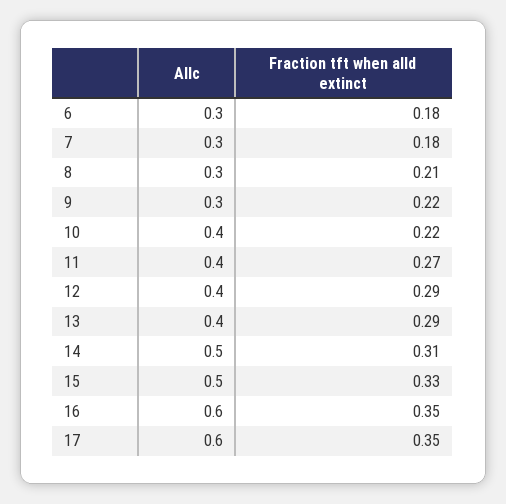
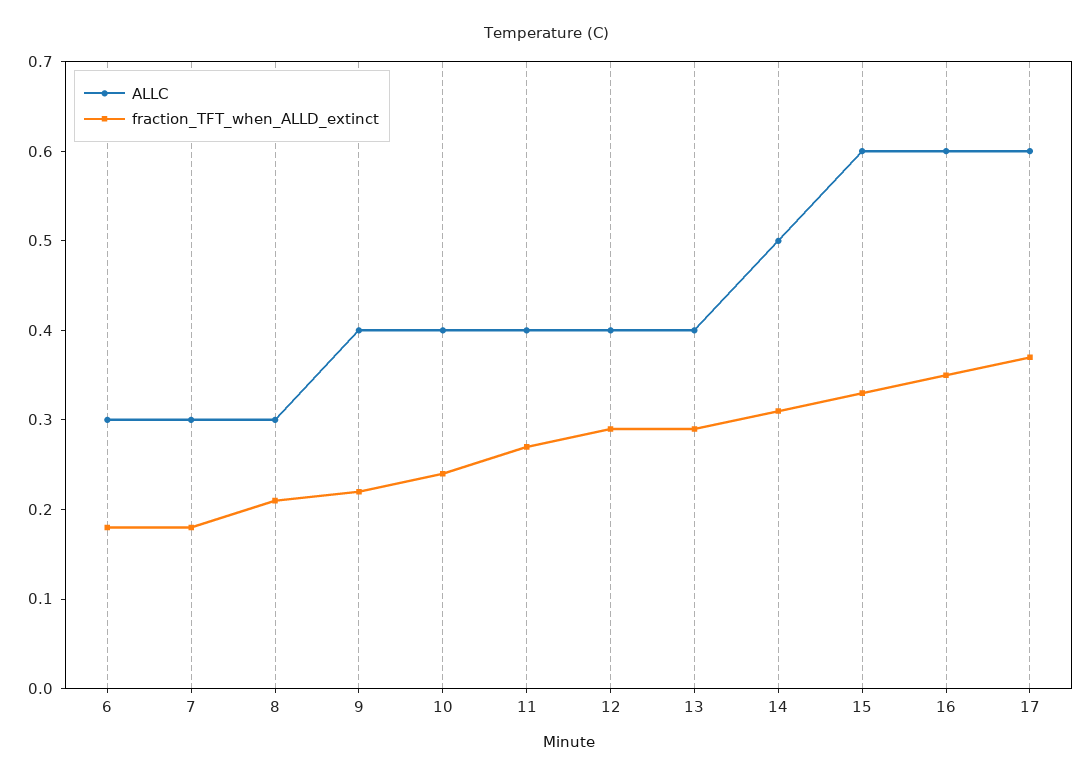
Allc, 9: 0.3 -> 0.4
Fraction tft when alld extinct, 10: 0.22 -> 0.24
Allc, 15: 0.5 -> 0.6
Fraction tft when alld extinct, 17: 0.35 -> 0.37

